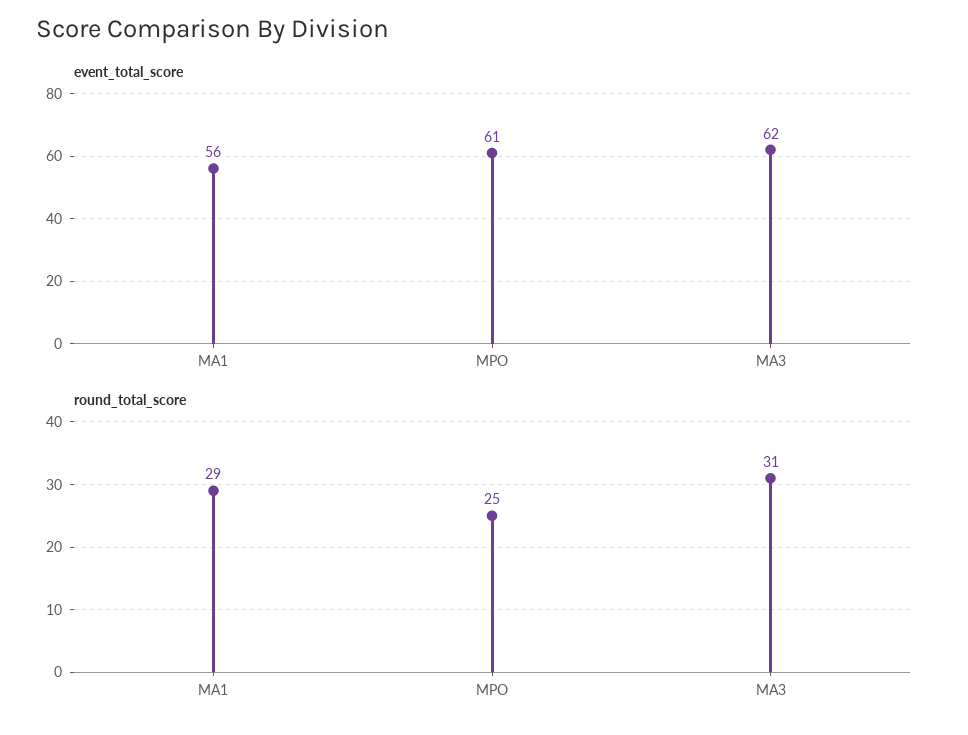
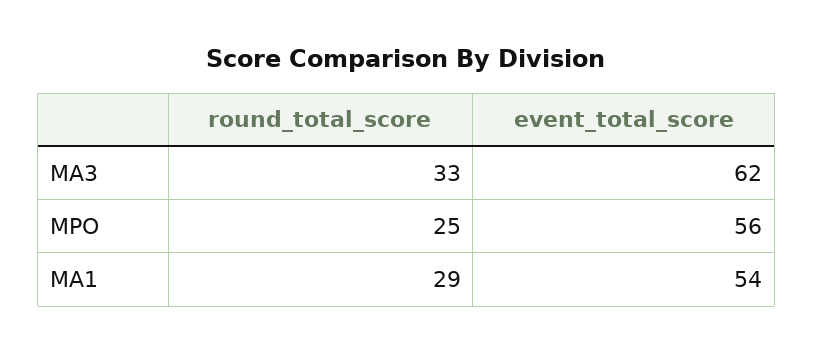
event_total_score, MA1: 56 -> 54
event_total_score, MPO: 61 -> 56
round_total_score, MA3: 31 -> 33

